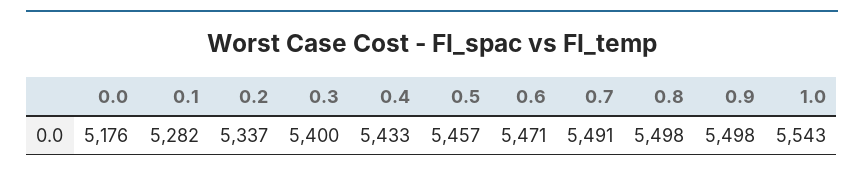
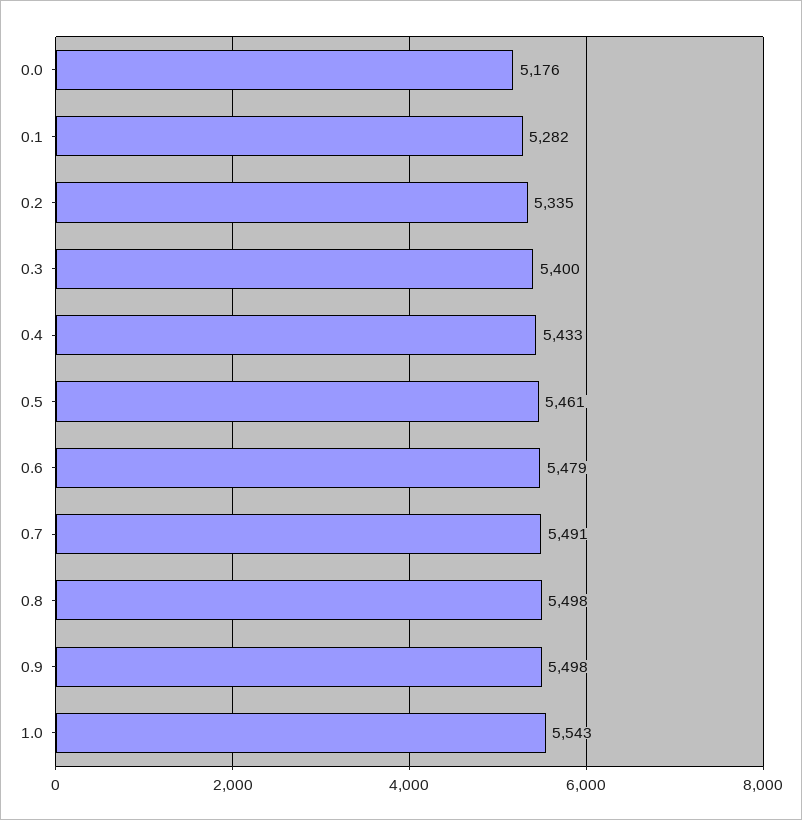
0.2: 5337 -> 5335
0.5: 5457 -> 5461
0.6: 5471 -> 5479

